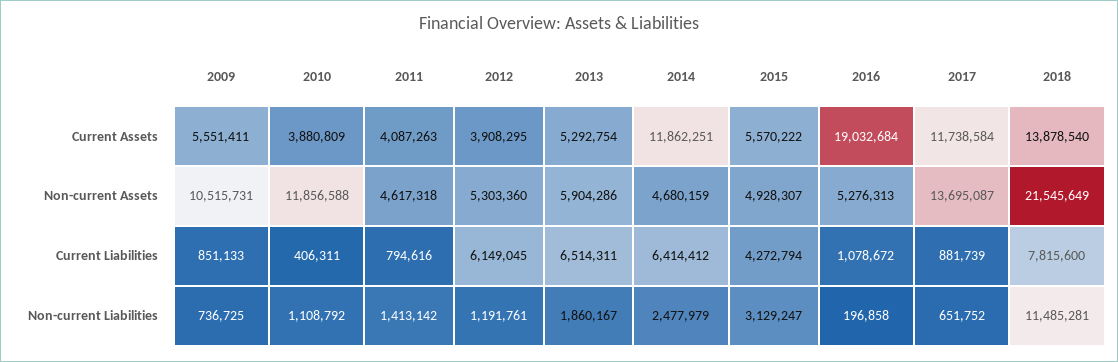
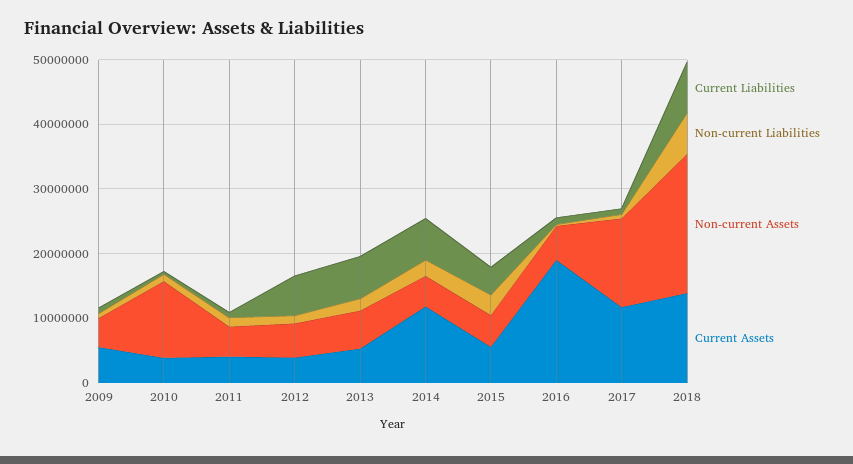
Non-current Assets, 2009: 10515731 -> 4000000
Non-current Liabilities, 2018: 11485281 -> 6000000

